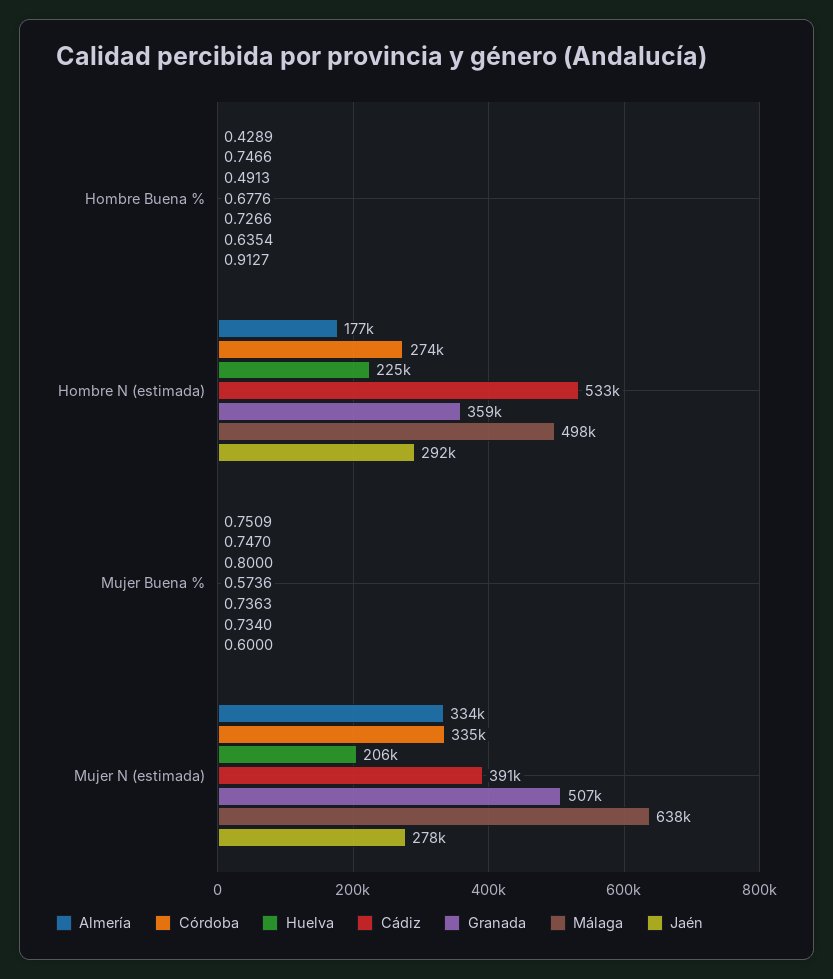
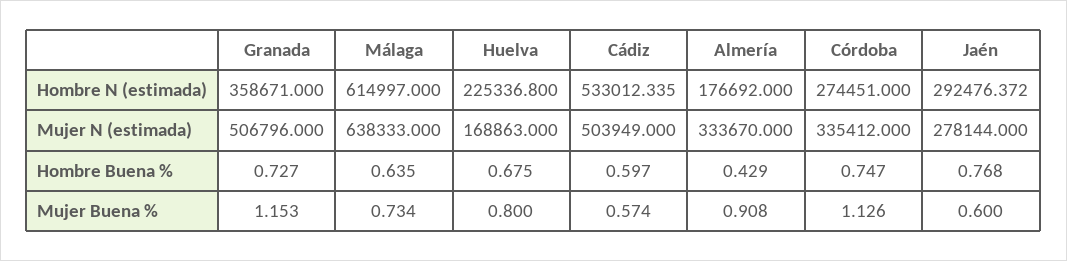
Huelva, Hombre Buena %: 0.4913 -> 0.675
Cádiz, Hombre Buena %: 0.6776 -> 0.597
Jaén, Hombre Buena %: 0.9127 -> 0.768
Málaga, Hombre N (estimada): 498000 -> 614997
Almería, Mujer Buena %: 0.7509 -> 0.908
Córdoba, Mujer Buena %: 0.747 -> 1.126
Granada, Mujer Buena %: 0.7363 -> 1.153
Huelva, Mujer N (estimada): 206000 -> 168863
Cádiz, Mujer N (estimada): 391000 -> 503949

